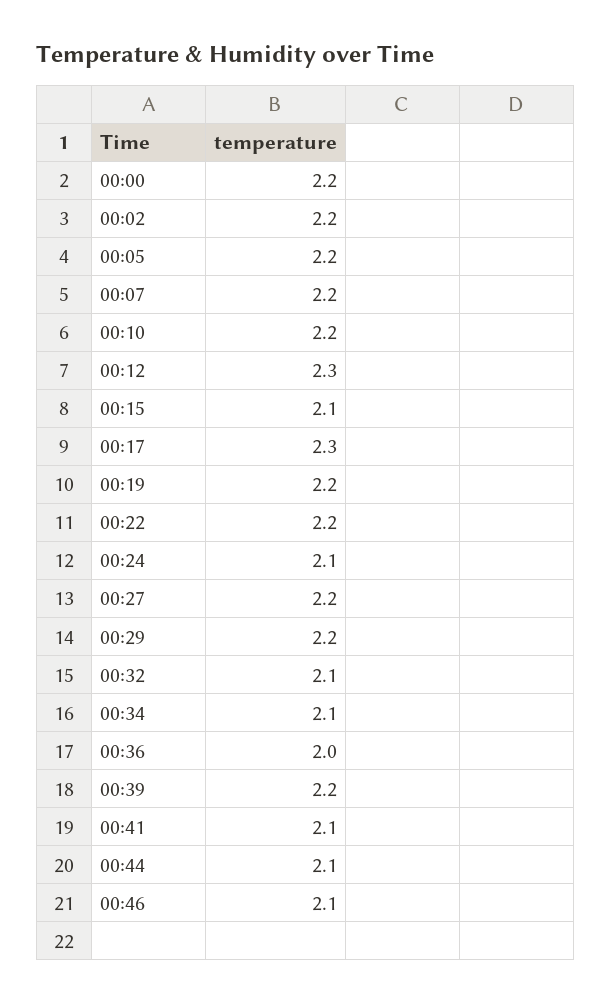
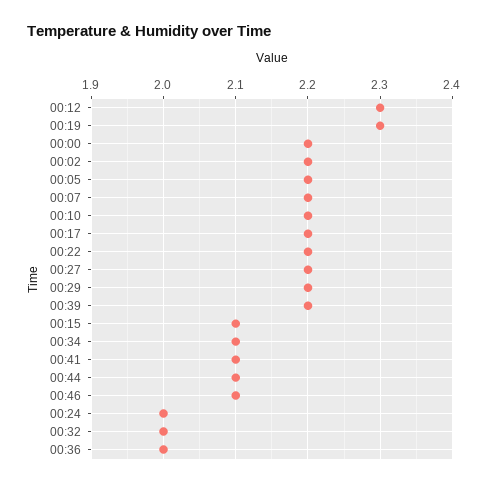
00:17: 2.3 -> 2.2
00:19: 2.2 -> 2.3
00:24: 2.1 -> 2
00:32: 2.1 -> 2

